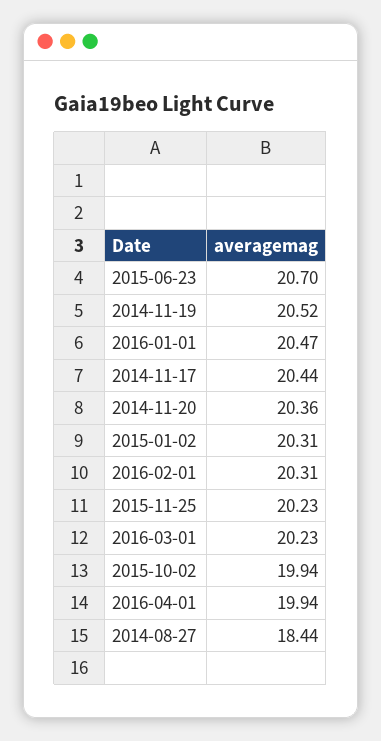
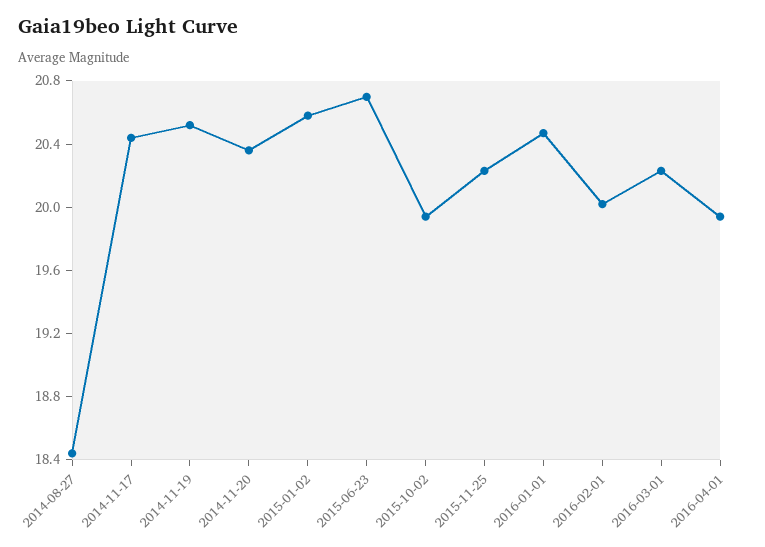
2015-01-02: 20.31 -> 20.6
2016-02-01: 20.31 -> 20

